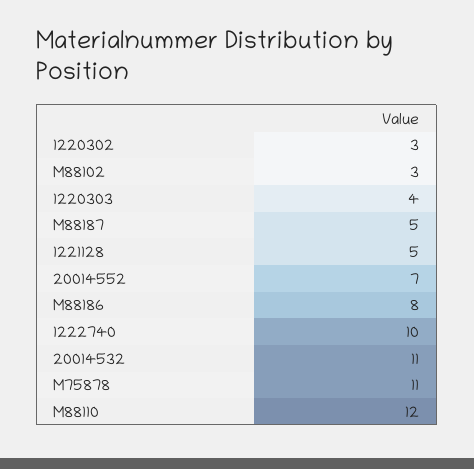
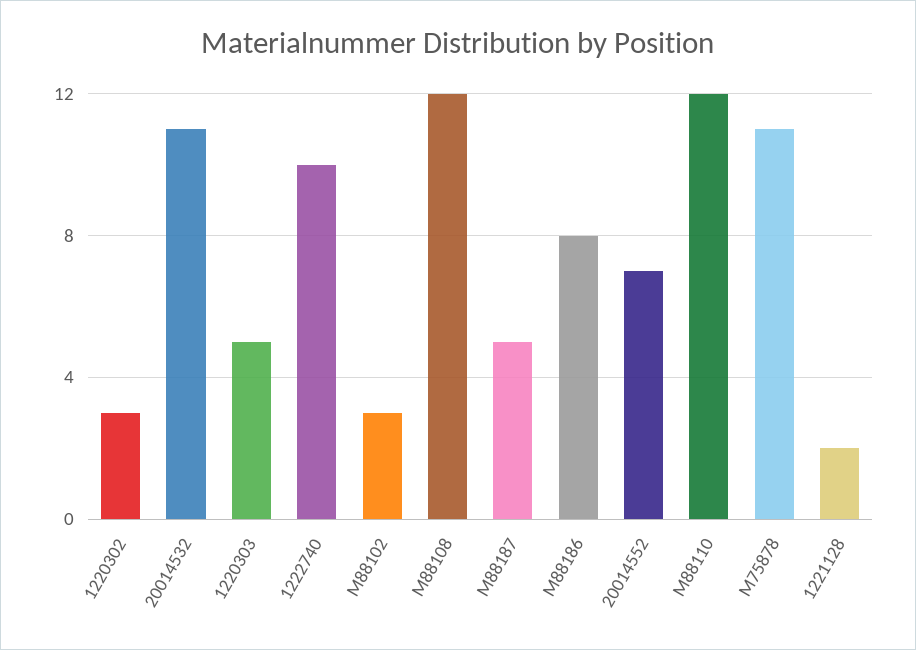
1220303: 4 -> 5
1221128: 5 -> 2
M88108: none -> 12

